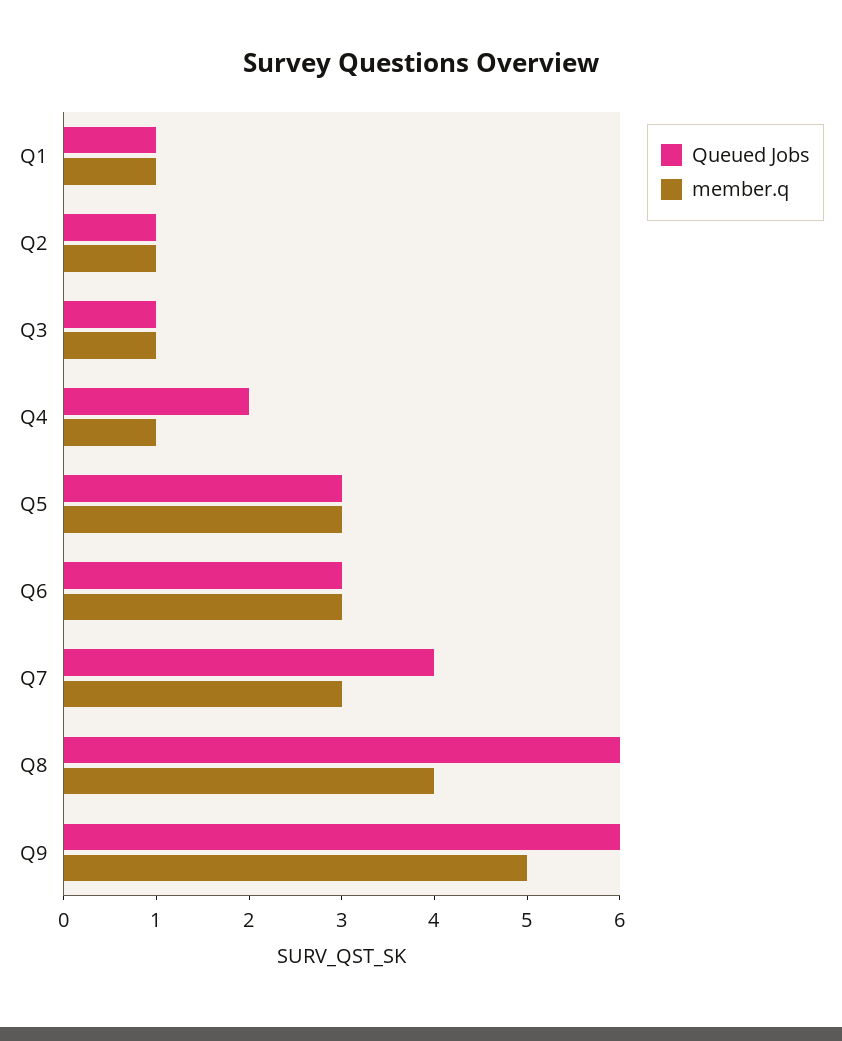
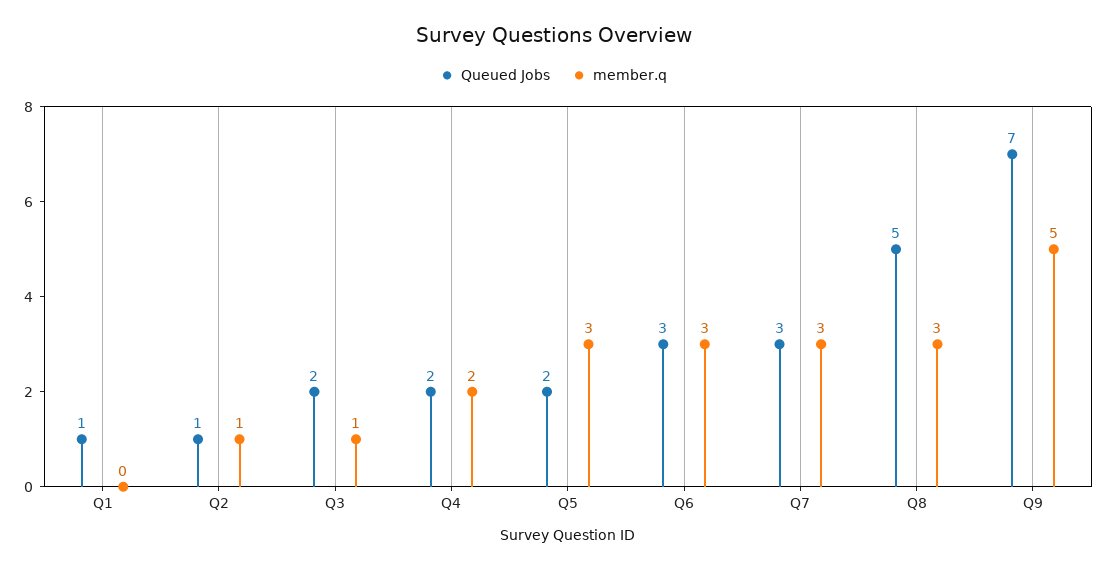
member.q, Q1: 1 -> 0
Queued Jobs, Q3: 1 -> 2
member.q, Q4: 1 -> 2
Queued Jobs, Q5: 3 -> 2
Queued Jobs, Q7: 4 -> 3
Queued Jobs, Q8: 6 -> 5
member.q, Q8: 4 -> 3
Queued Jobs, Q9: 6 -> 7

